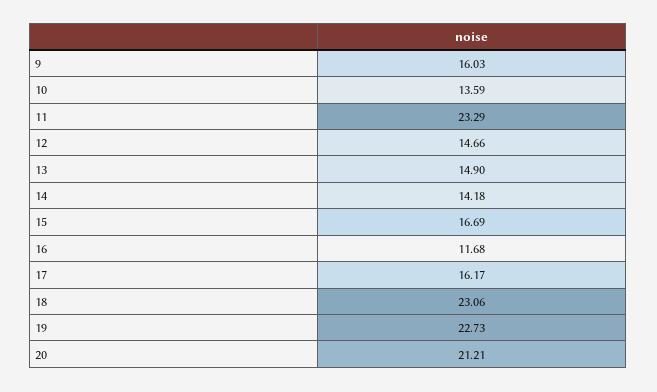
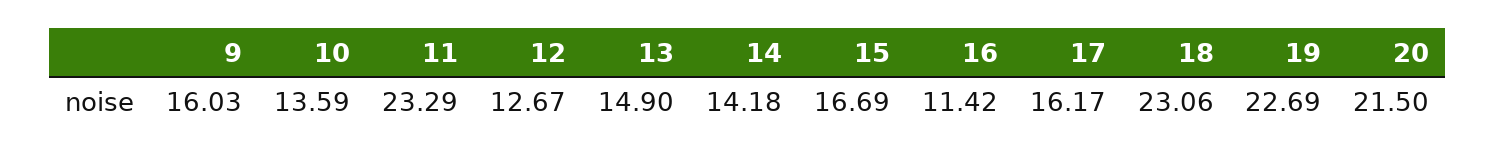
12: 14.66 -> 12.67
16: 11.68 -> 11.42
19: 22.73 -> 22.69
20: 21.21 -> 21.5

